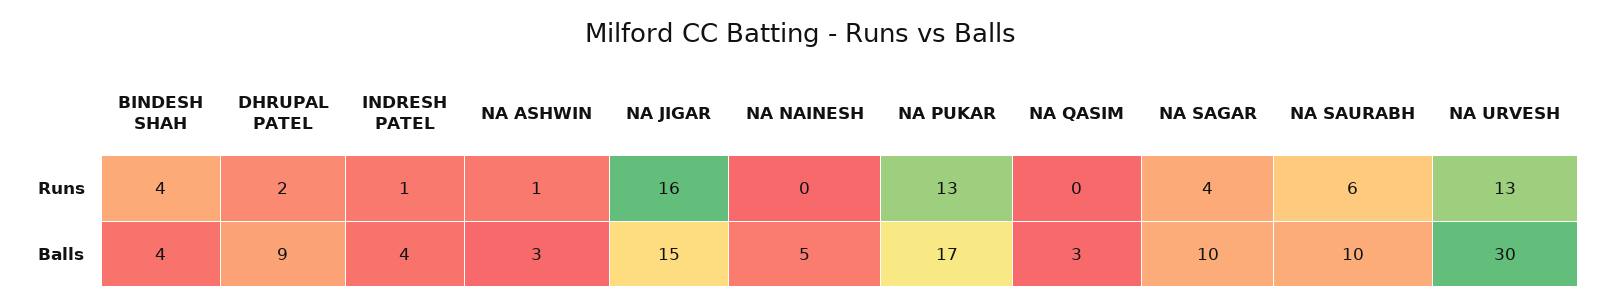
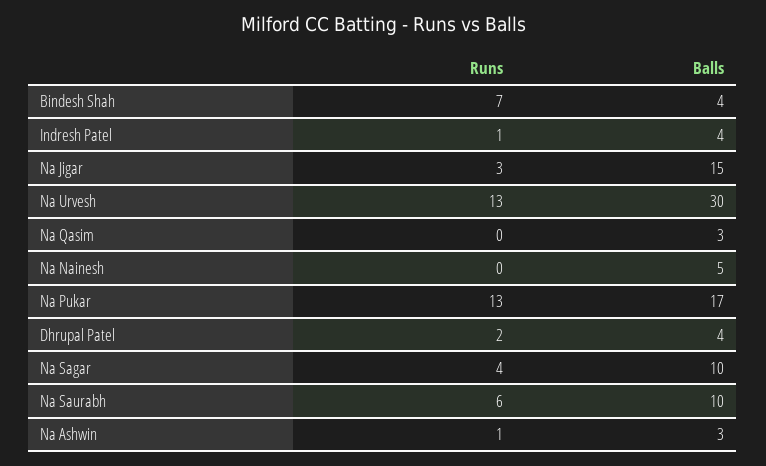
BINDESH SHAH, Runs: 4 -> 7
NA JIGAR, Runs: 16 -> 3
DHRUPAL PATEL, Balls: 9 -> 4

